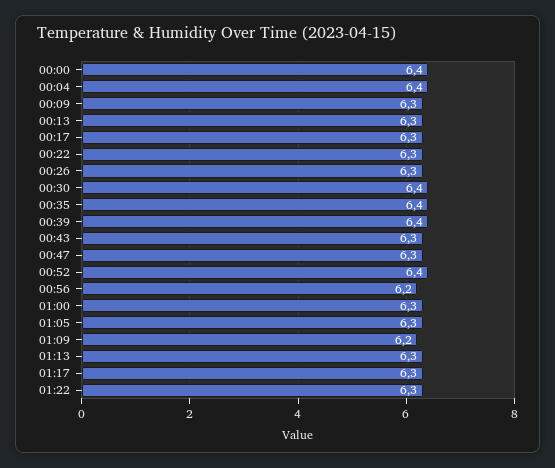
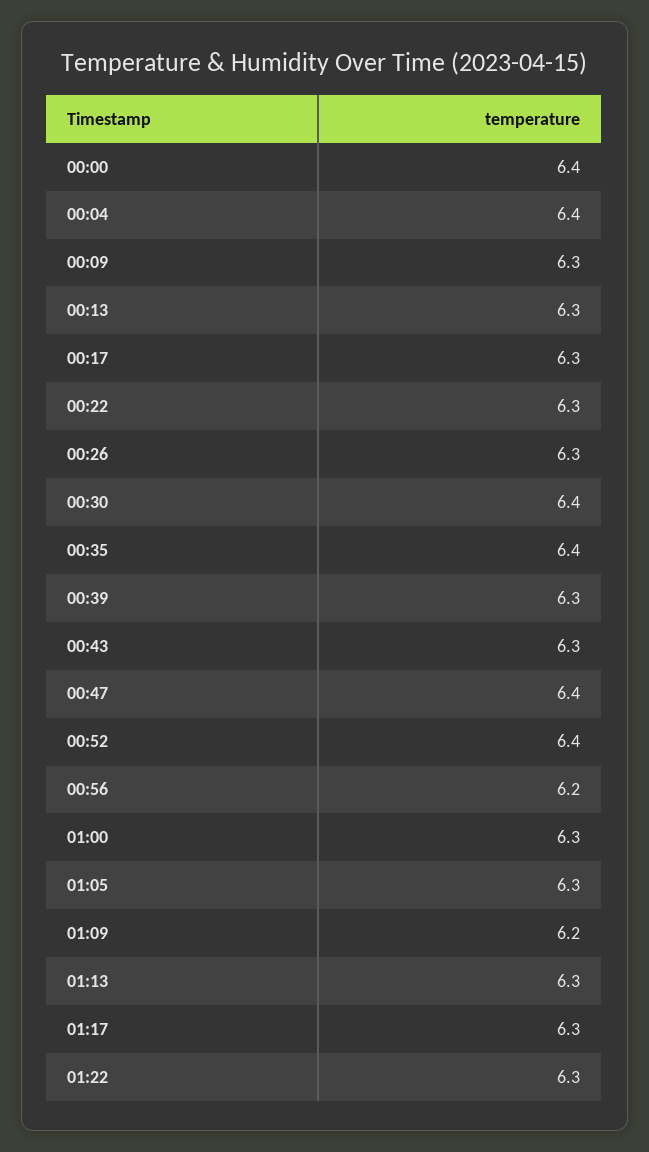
00:39: 6.4 -> 6.3
00:47: 6.3 -> 6.4

